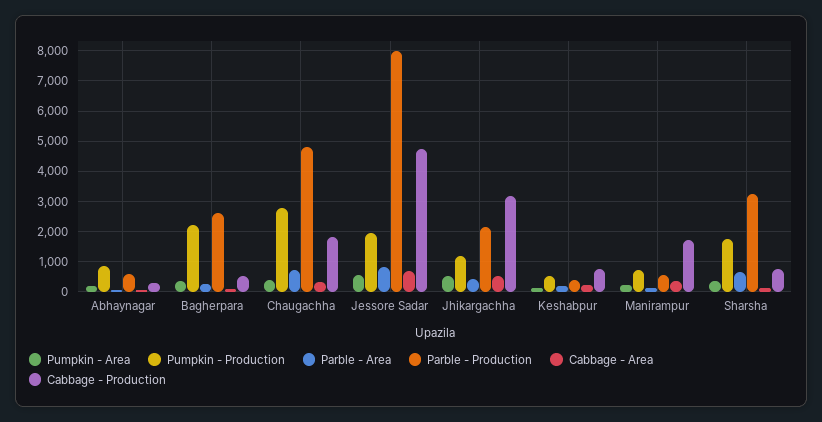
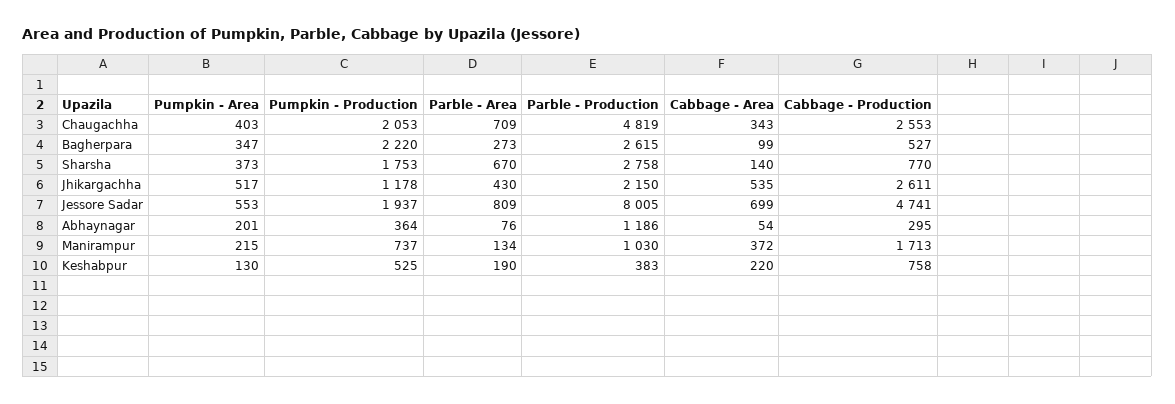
Pumpkin - Production, Abhaynagar: 800 -> 364
Parble - Production, Abhaynagar: 600 -> 1186
Pumpkin - Production, Chaugachha: 2800 -> 2053
Cabbage - Production, Chaugachha: 1800 -> 2553
Cabbage - Production, Jhikargachha: 3200 -> 2611
Parble - Production, Manirampur: 600 -> 1030
Parble - Production, Sharsha: 3200 -> 2758

